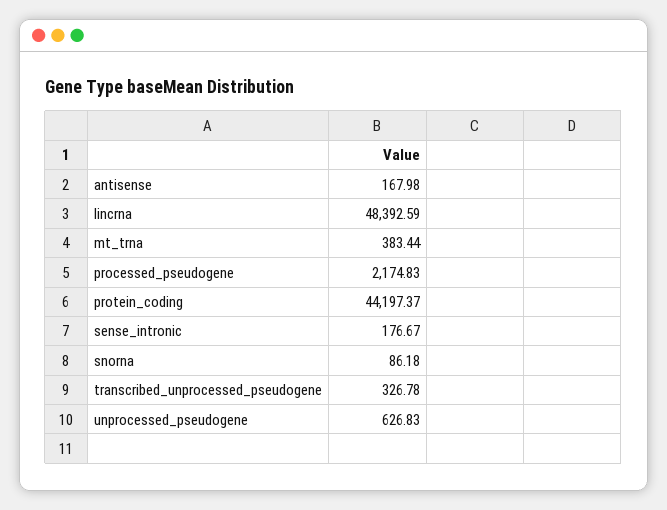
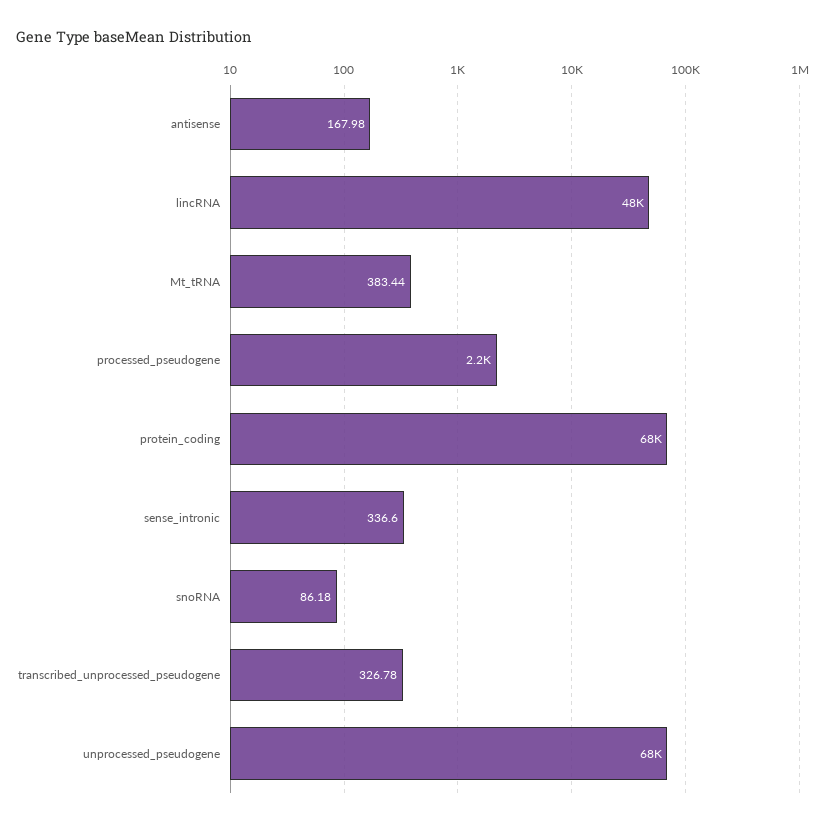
protein_coding: 44197.37 -> 68000
sense_intronic: 176.67 -> 336.6
unprocessed_pseudogene: 626.83 -> 68000

